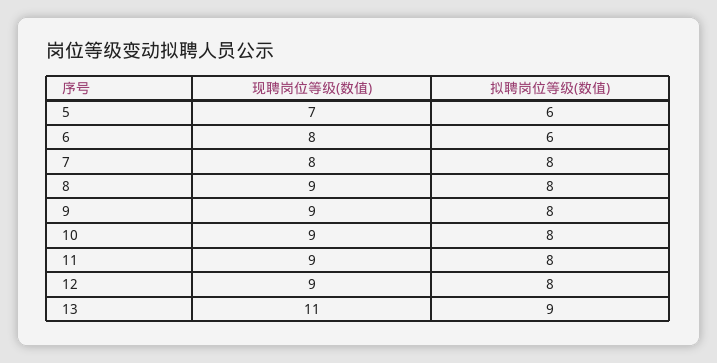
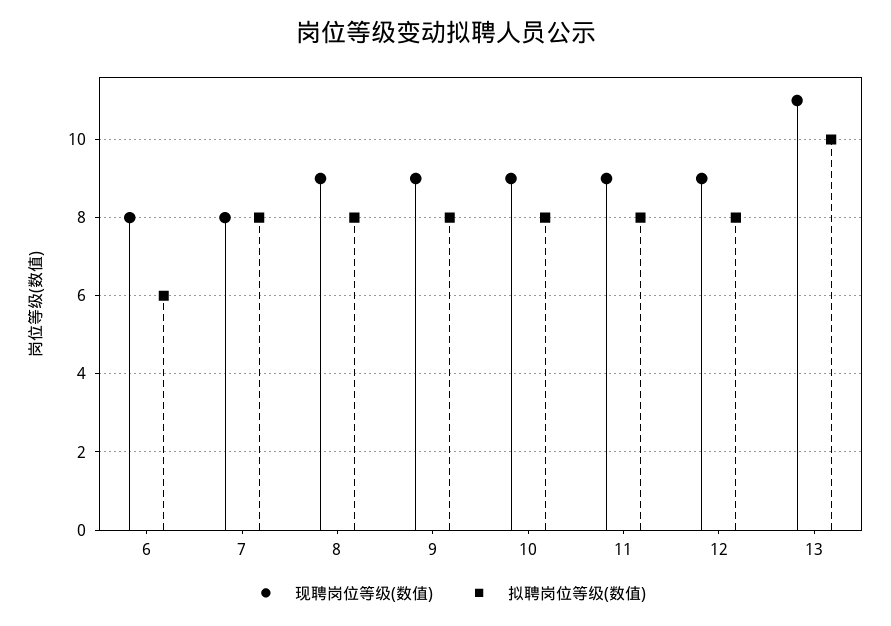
现聘岗位等级(数值), 5: 7 -> none
拟聘岗位等级(数值), 5: 6 -> none
拟聘岗位等级(数值), 13: 9 -> 10

